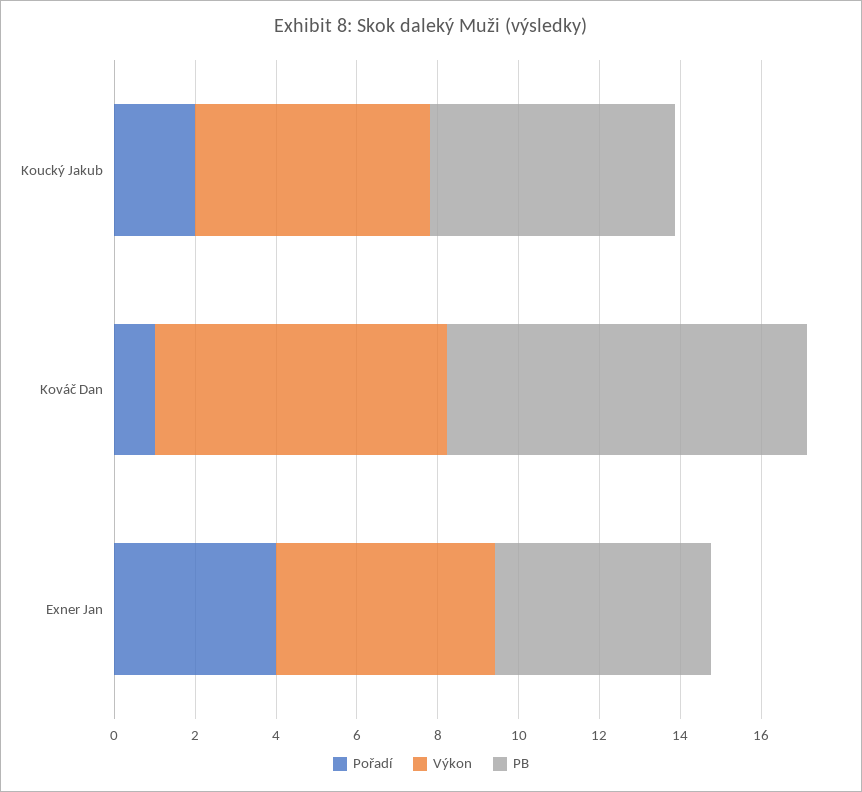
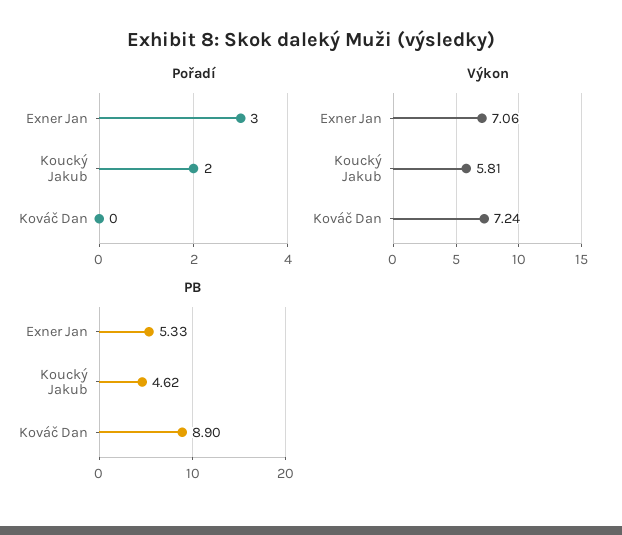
PB, Koucký Jakub: 6 -> 4.62
Pořadí, Kováč Dan: 1 -> 0
Pořadí, Exner Jan: 4 -> 3
Výkon, Exner Jan: 5.5 -> 7.06

